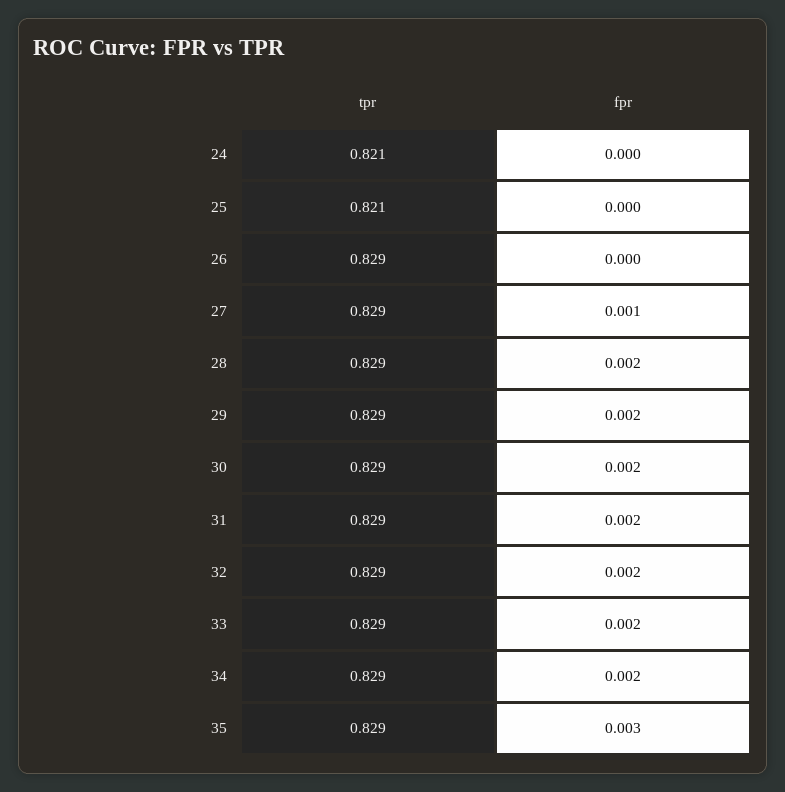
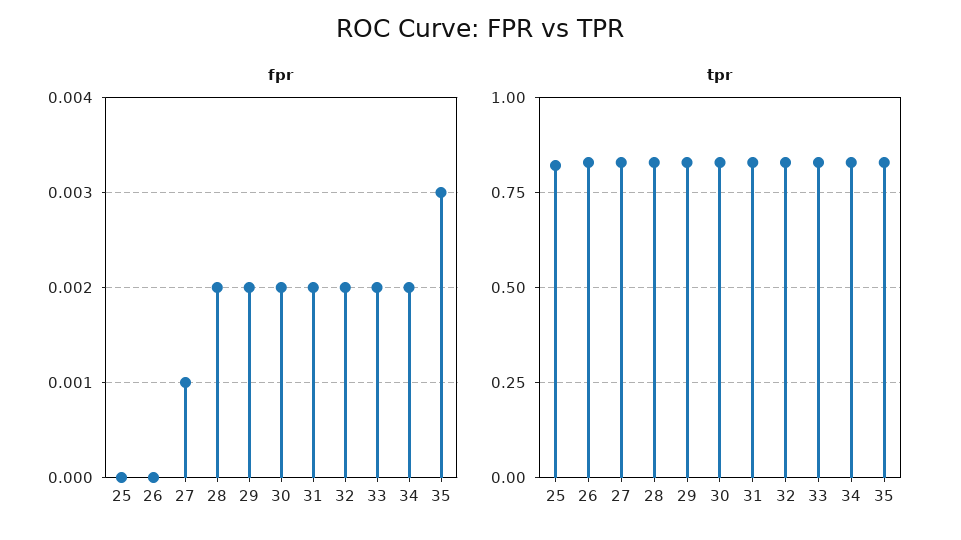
tpr, 24: 0.821 -> none
fpr, 24: 0 -> none

